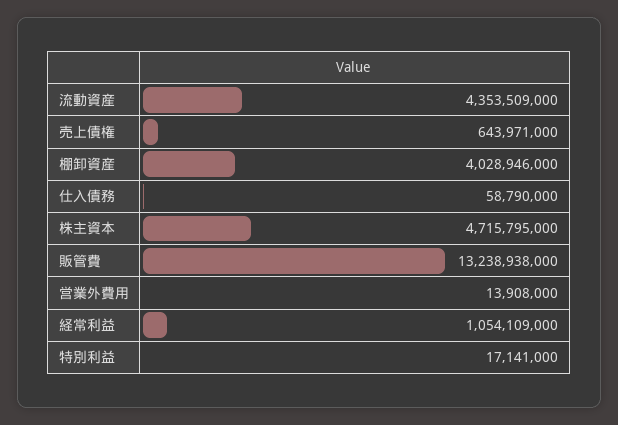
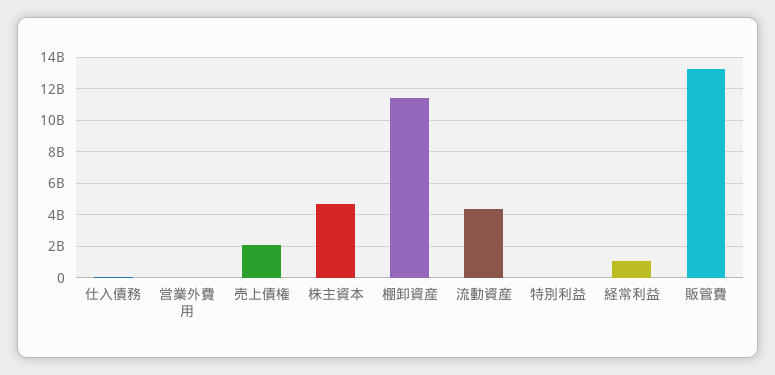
売上債権: 643971000 -> 2000000000
棚卸資産: 4028946000 -> 11500000000

